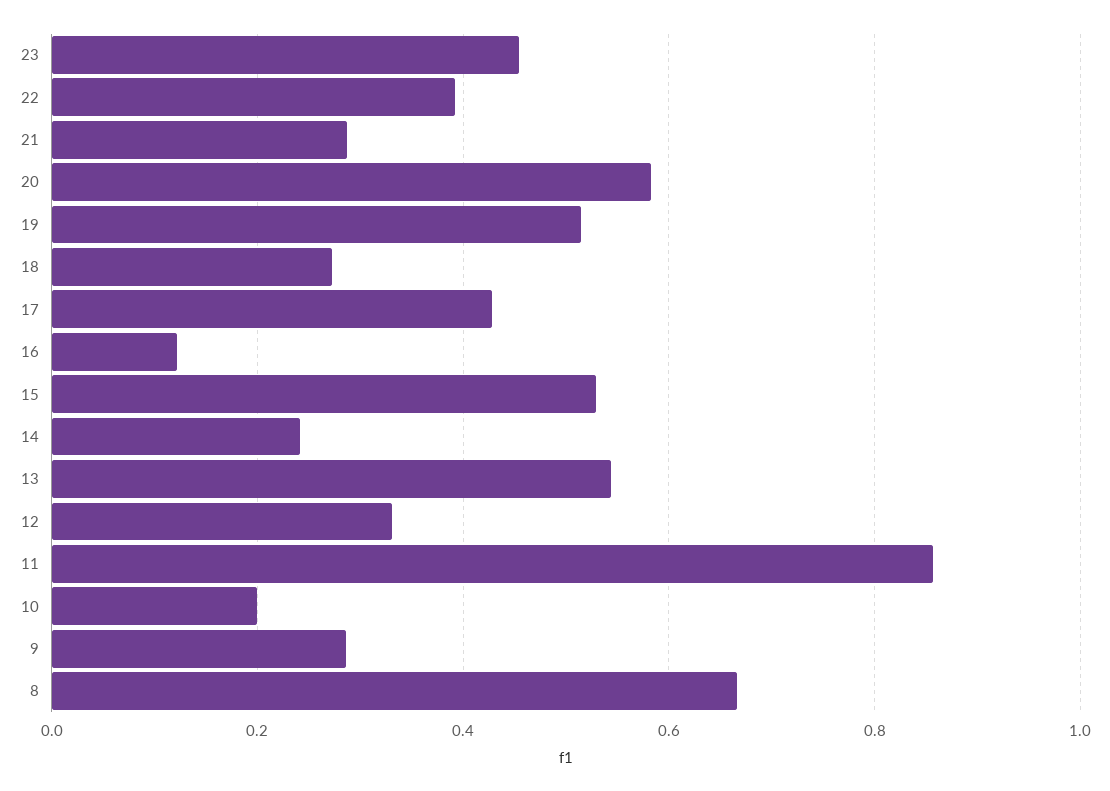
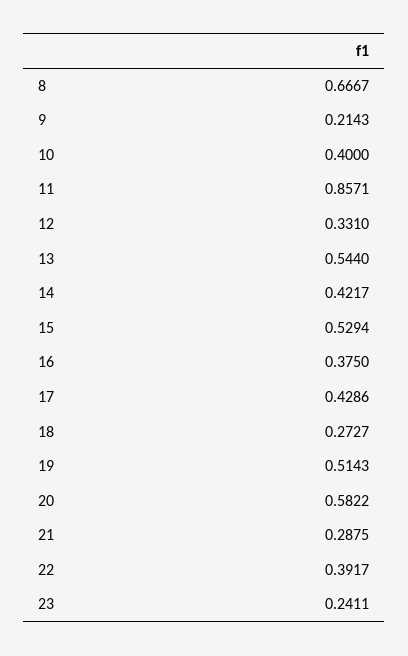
23: 0.46 -> 0.2411
16: 0.12 -> 0.375
14: 0.24 -> 0.4217
10: 0.2 -> 0.4
9: 0.28 -> 0.2143

